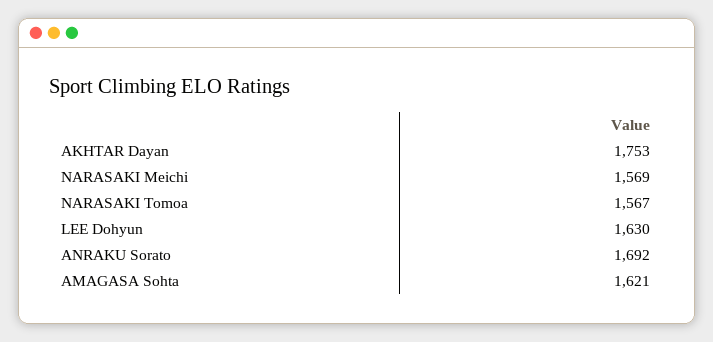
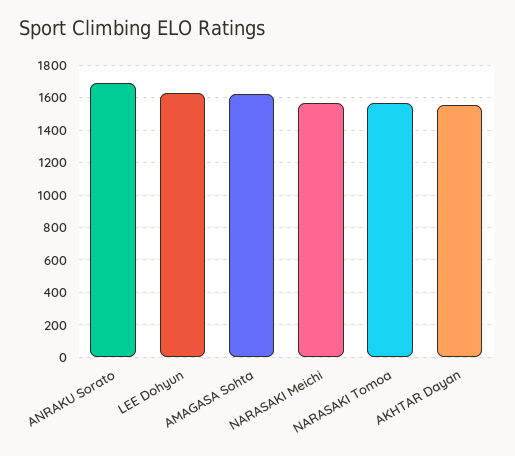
AKHTAR Dayan: 1753 -> 1550

